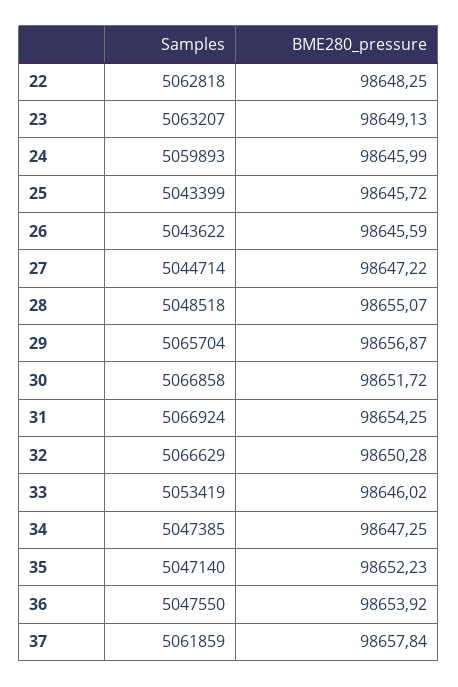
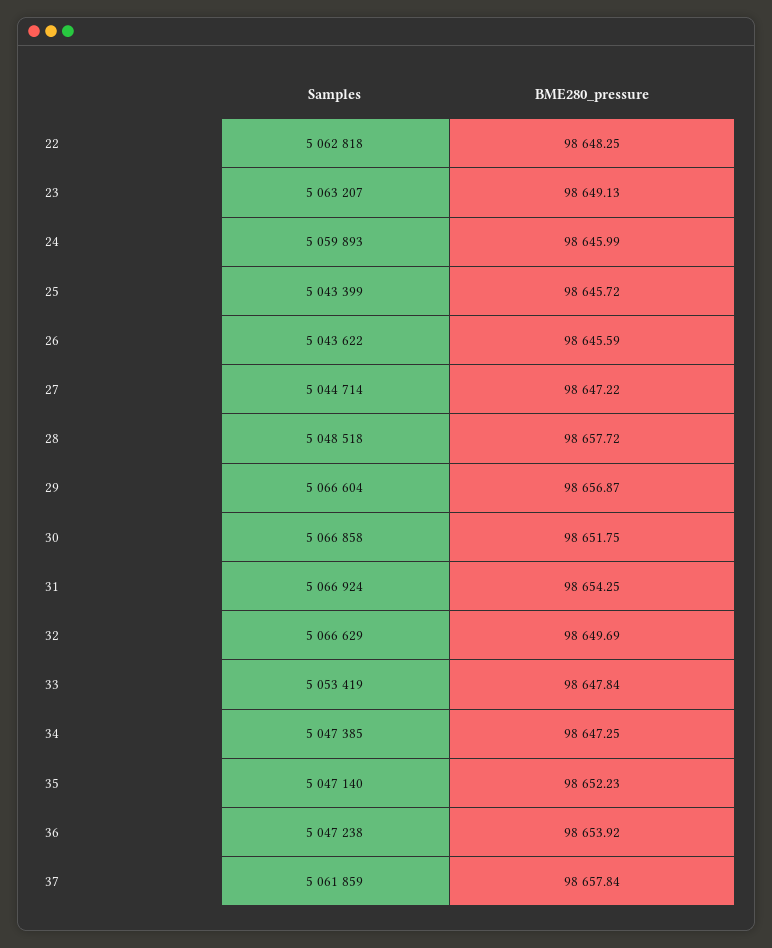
BME280_pressure, 28: 98655.07 -> 98657.72
Samples, 29: 5065704 -> 5066604
BME280_pressure, 30: 98651.72 -> 98651.75
BME280_pressure, 32: 98650.28 -> 98649.69
BME280_pressure, 33: 98646.02 -> 98647.84
Samples, 36: 5047550 -> 5047238

